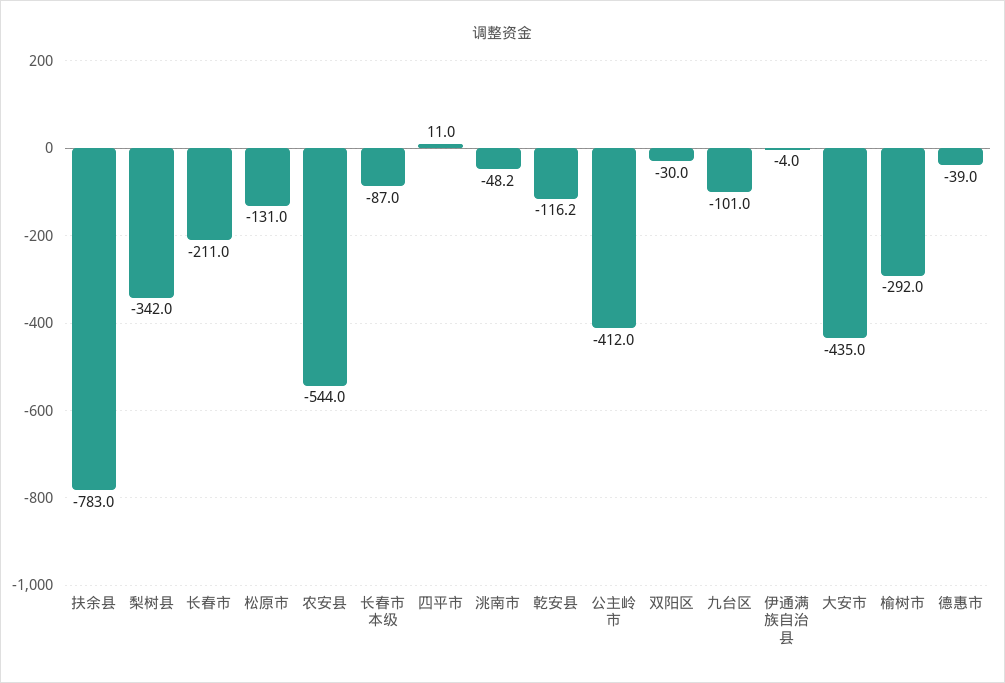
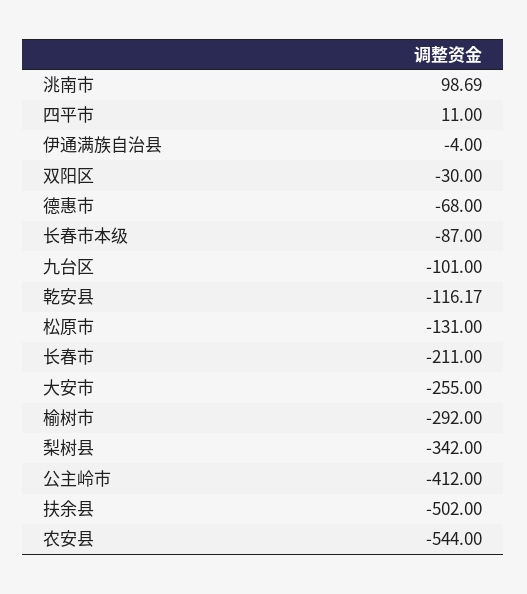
扶余县: -783 -> -502
洮南市: -48.2 -> 98.69
大安市: -435 -> -255
德惠市: -39 -> -68

